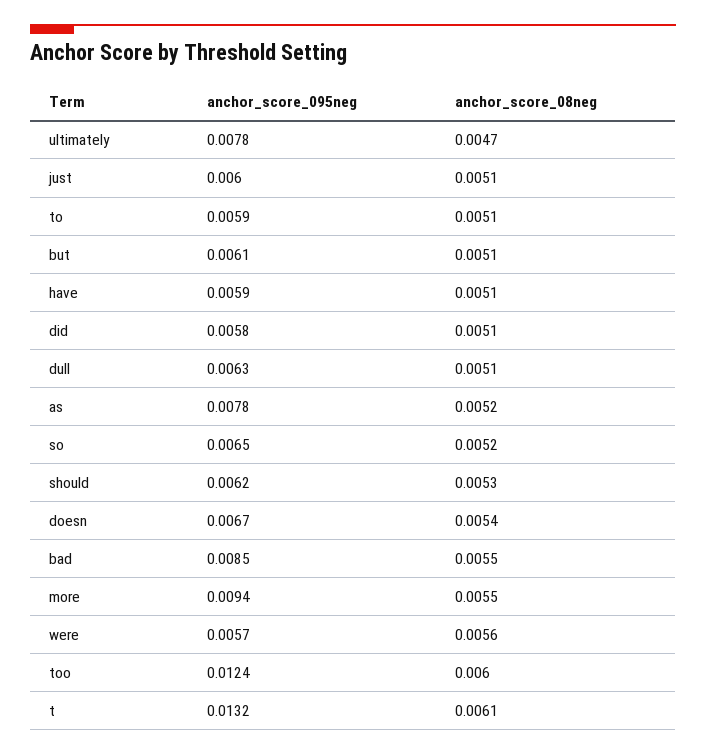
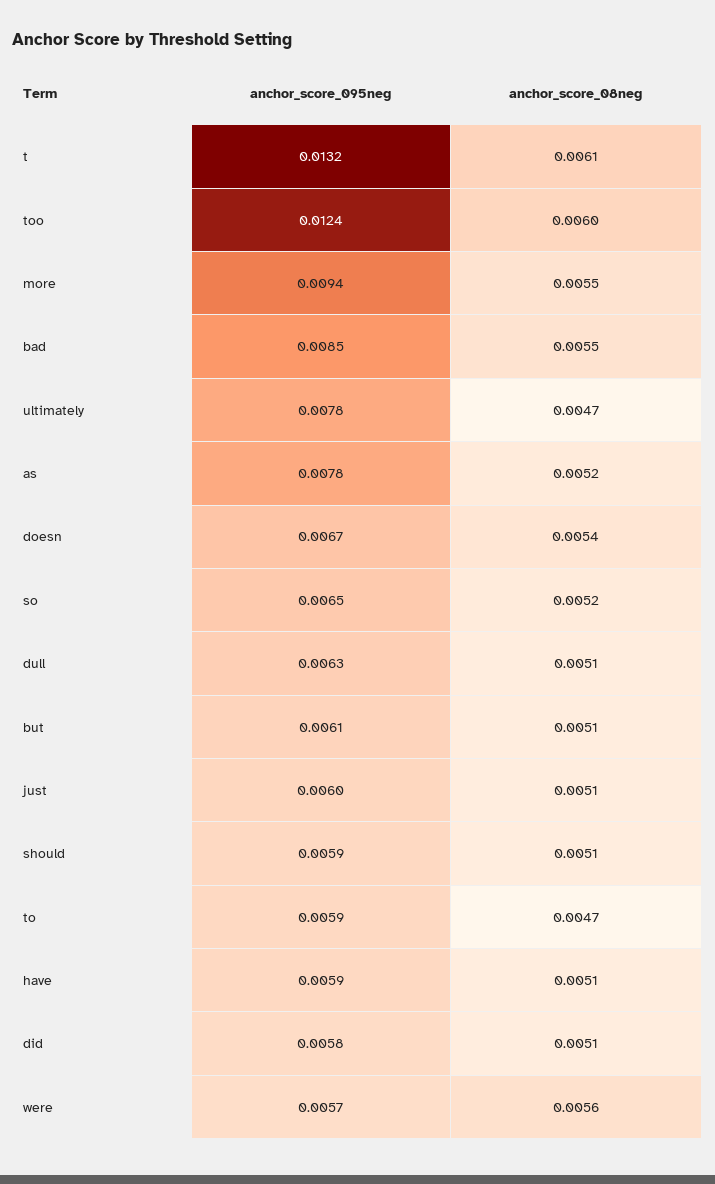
anchor_score_08neg, to: 0.0051 -> 0.0047
anchor_score_095neg, should: 0.0062 -> 0.0059
anchor_score_08neg, should: 0.0053 -> 0.0051

